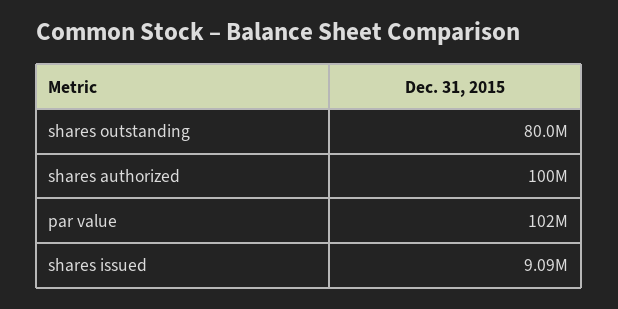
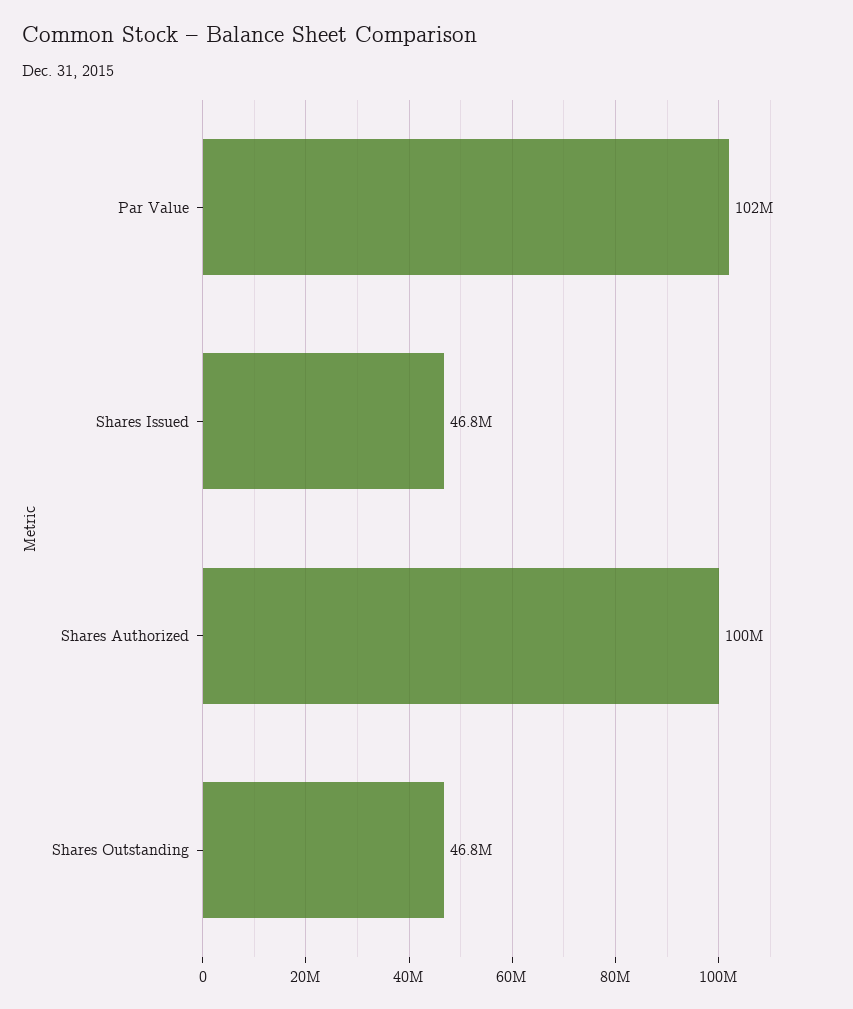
shares outstanding: 80000000 -> 46800000
shares issued: 9090000 -> 46800000

